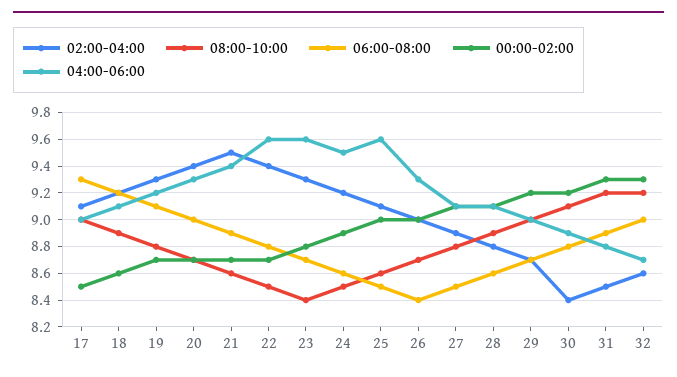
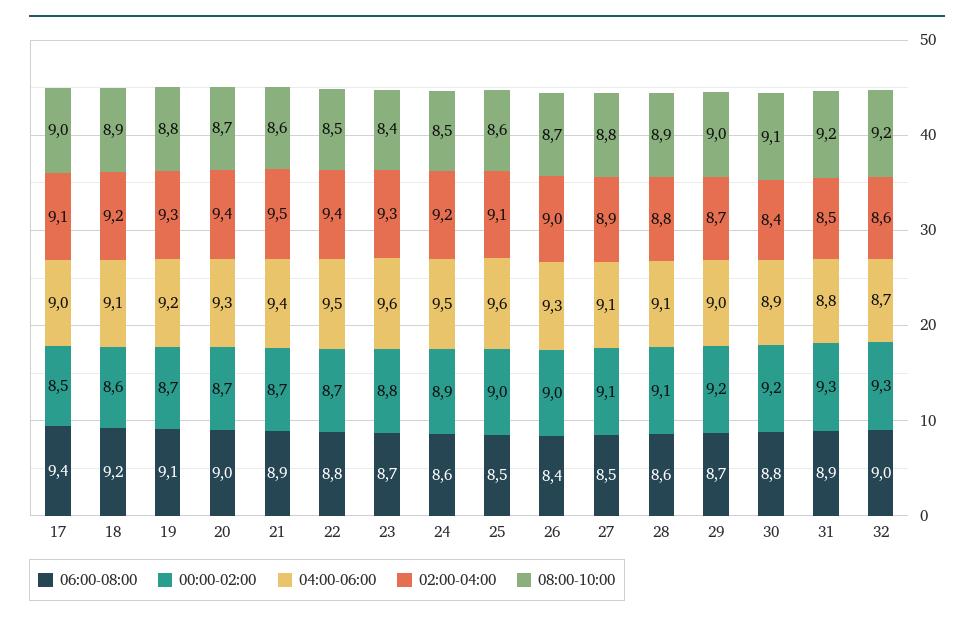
06:00-08:00, 17: 9.3 -> 9.4
04:00-06:00, 22: 9.6 -> 9.5

